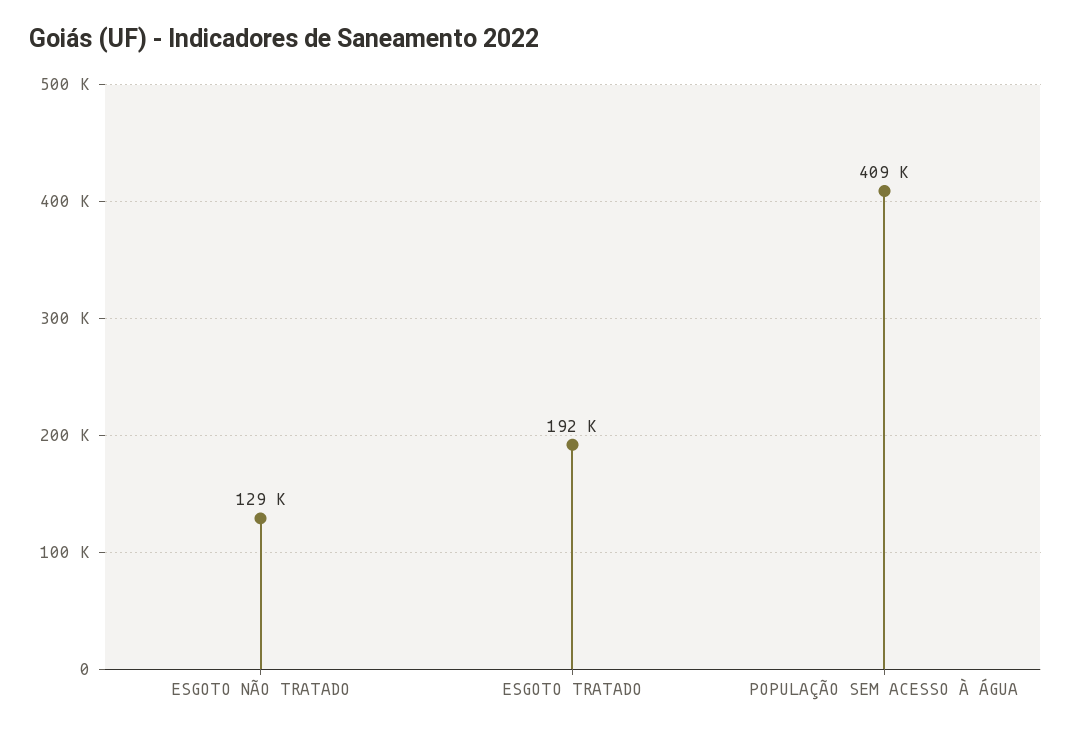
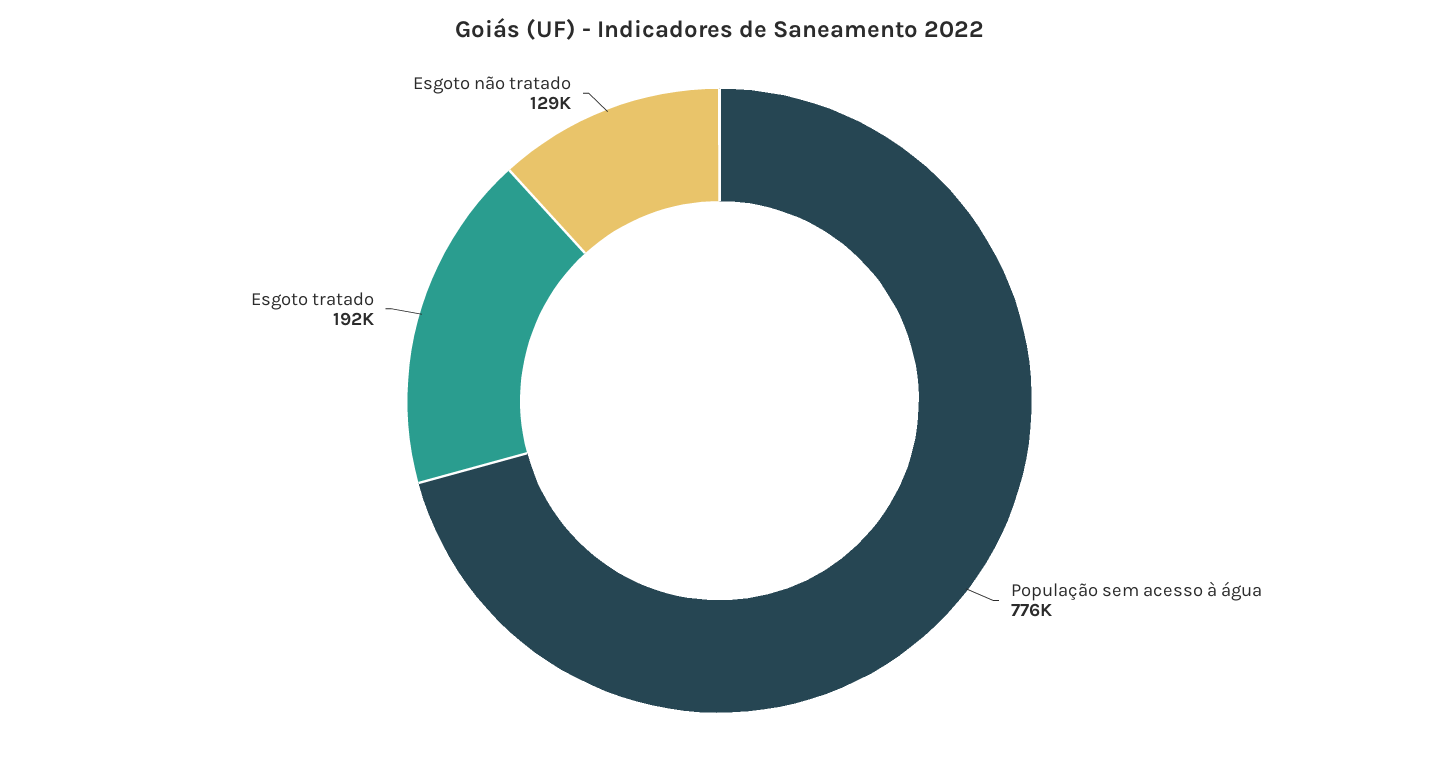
POPULAÇÃO SEM ACESSO À ÁGUA: 409000 -> 776000

